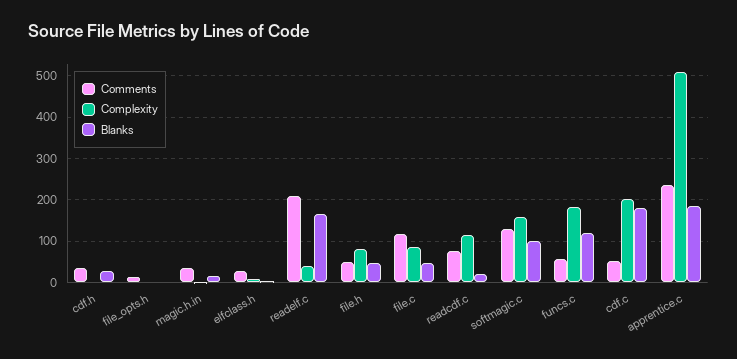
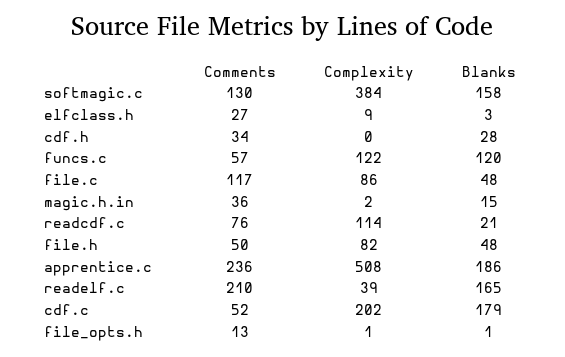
Complexity, softmagic.c: 160 -> 384
Blanks, softmagic.c: 100 -> 158
Complexity, funcs.c: 180 -> 122

